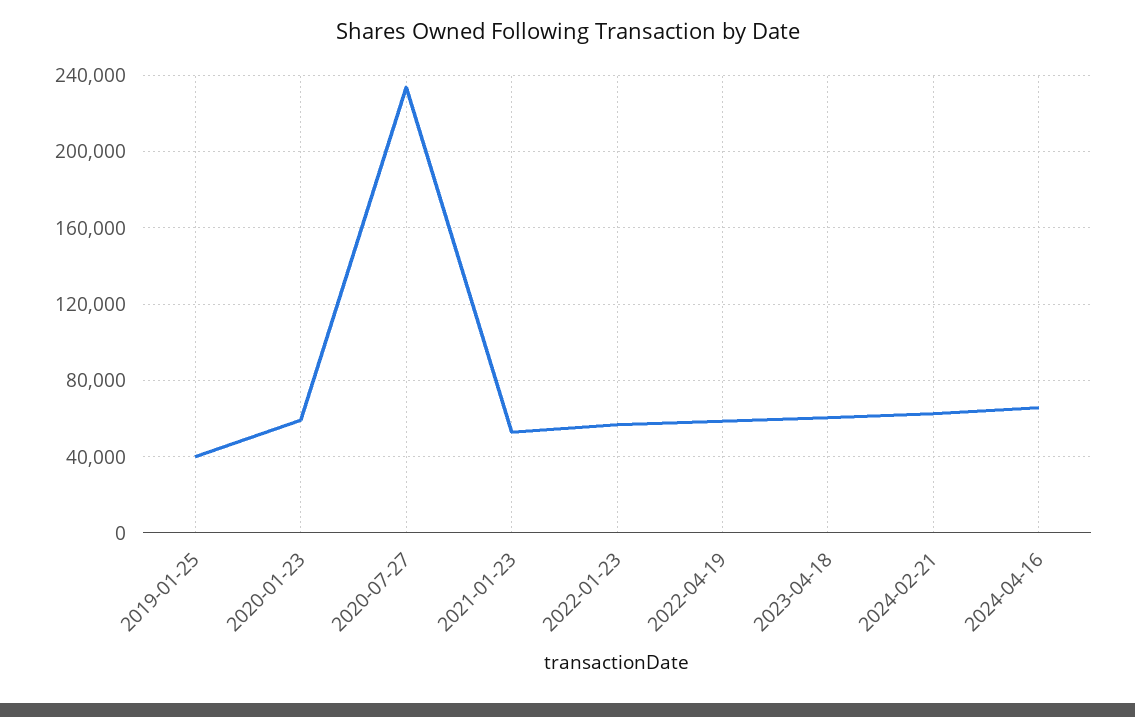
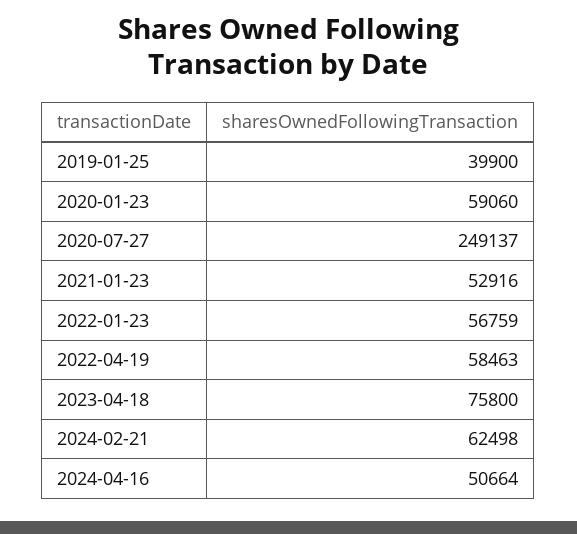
2020-07-27: 235000 -> 249137
2023-04-18: 60000 -> 75800
2024-04-16: 65000 -> 50664

